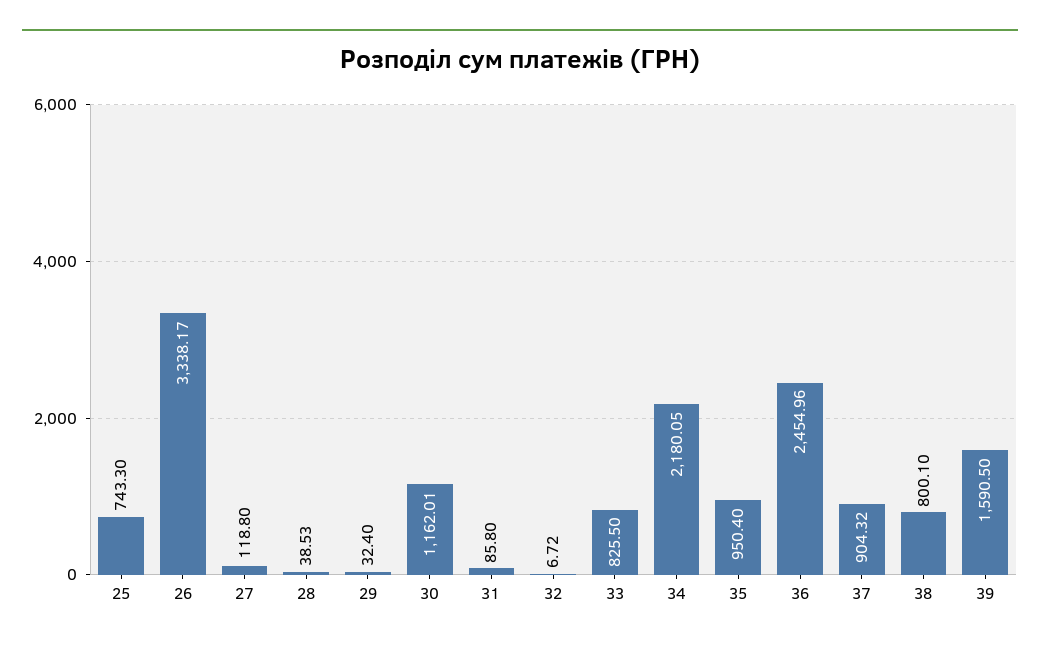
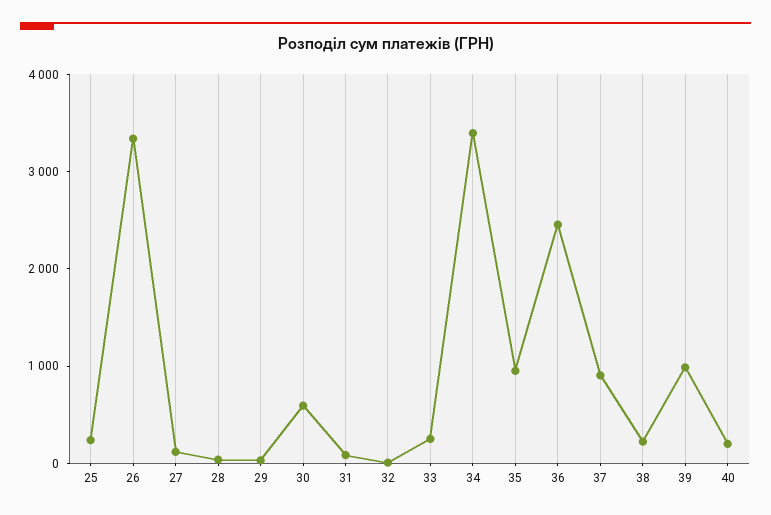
25: 743.3 -> 200
30: 1162.01 -> 600
33: 825.5 -> 200
34: 2180.05 -> 3400
38: 800.1 -> 200
39: 1590.5 -> 1000
40: none -> 200

